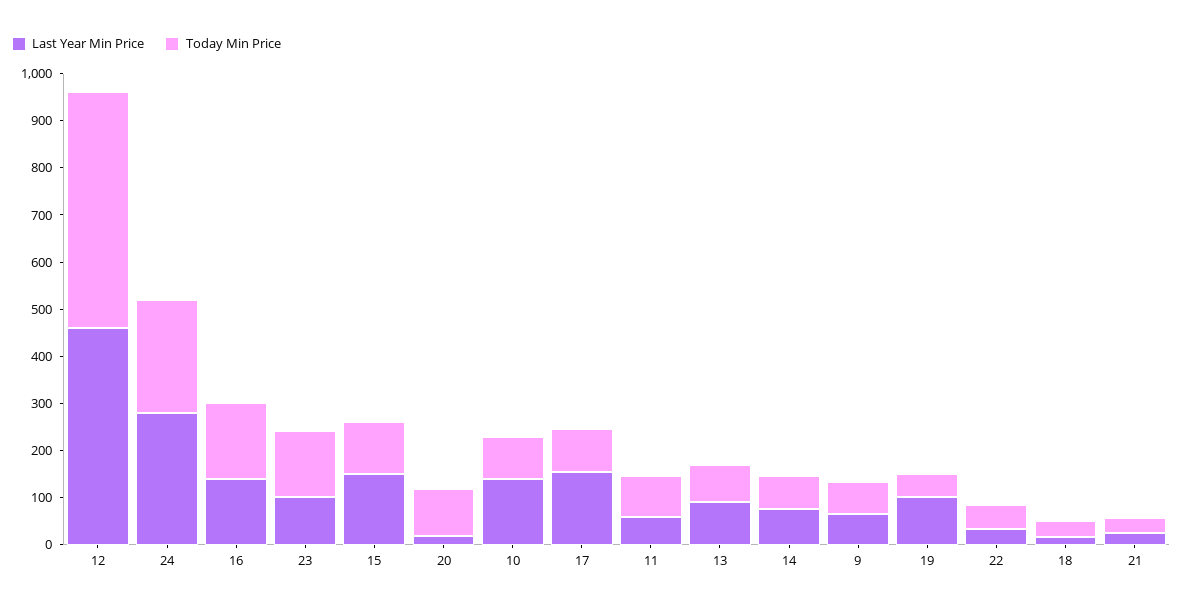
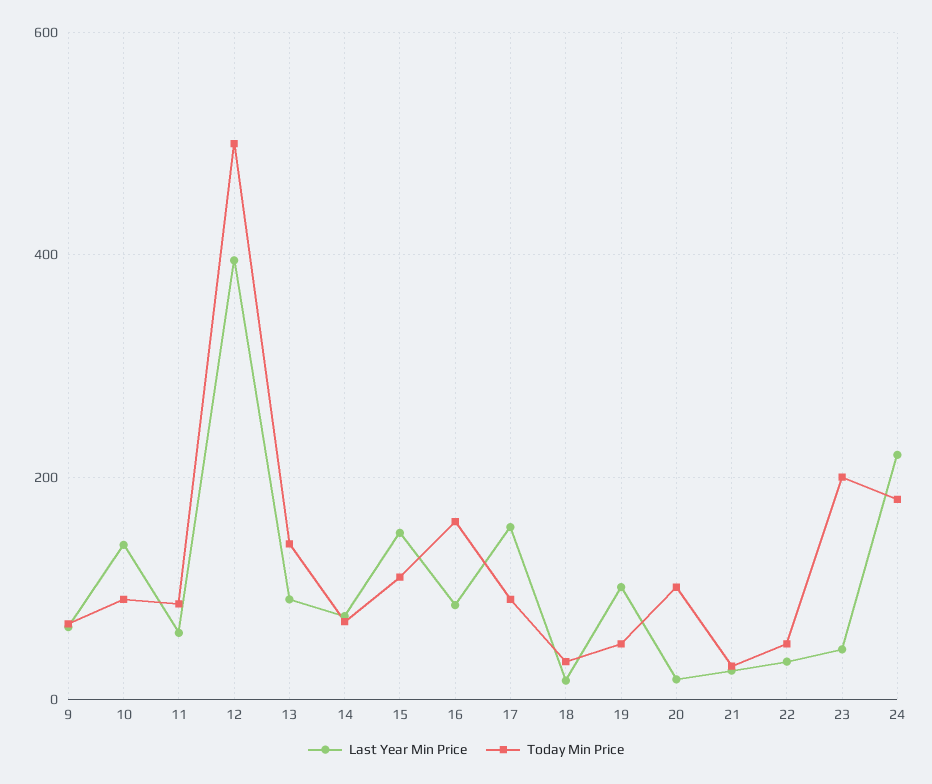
Last Year Min Price, 12: 460 -> 400
Last Year Min Price, 24: 280 -> 220
Today Min Price, 24: 240 -> 180
Last Year Min Price, 16: 140 -> 80
Last Year Min Price, 23: 100 -> 40
Today Min Price, 23: 140 -> 200
Today Min Price, 13: 80 -> 140

